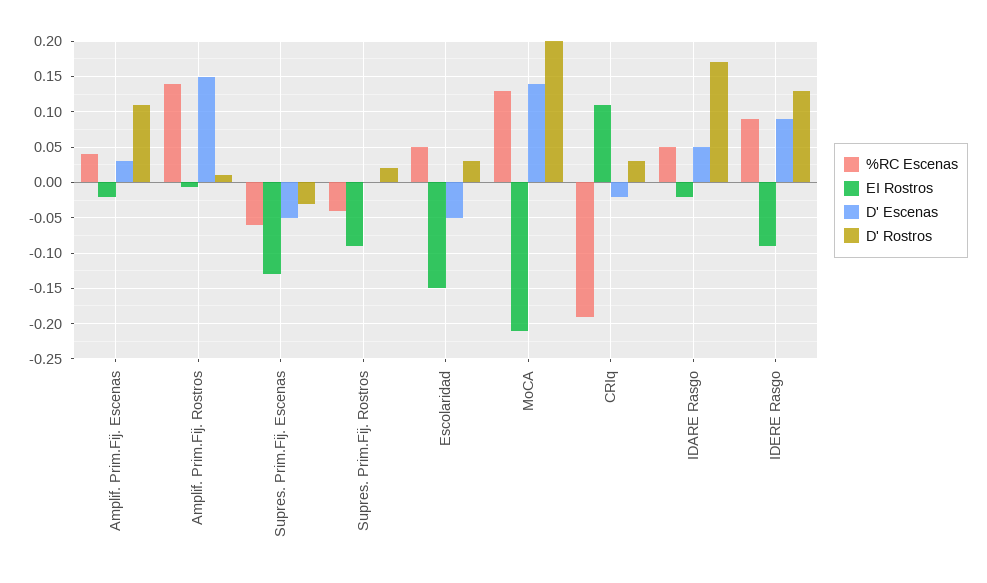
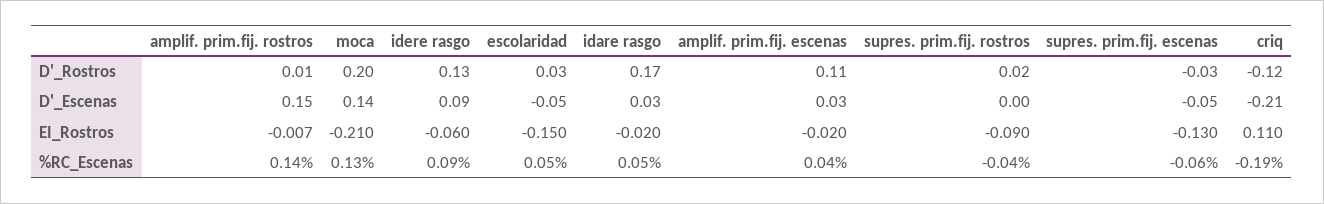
D' Escenas, CRIq: -0.02 -> -0.21
D' Rostros, CRIq: 0.03 -> -0.12
D' Escenas, IDARE Rasgo: 0.05 -> 0.03
EI Rostros, IDERE Rasgo: -0.09 -> -0.06

